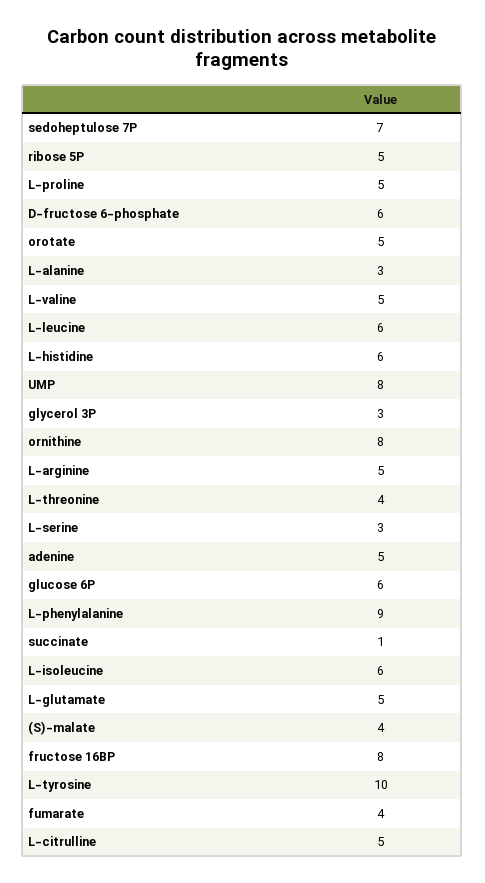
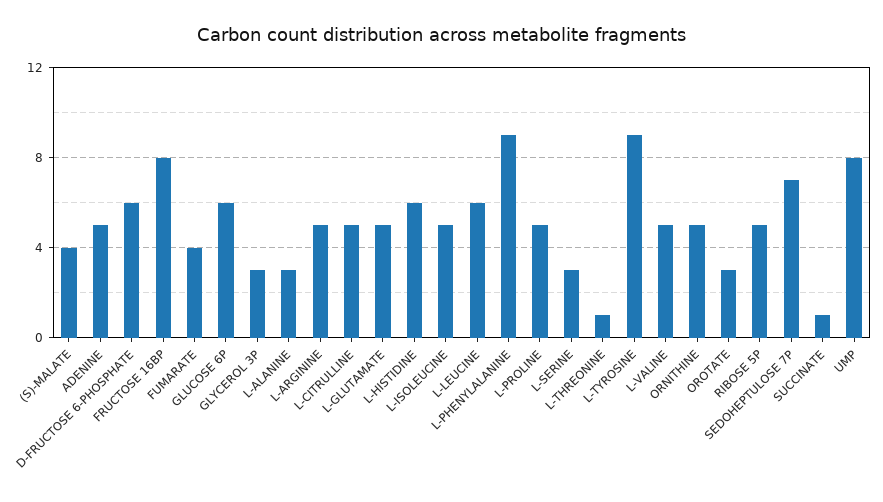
orotate: 5 -> 3
ornithine: 8 -> 5
L-threonine: 4 -> 1
L-isoleucine: 6 -> 5
L-tyrosine: 10 -> 9

